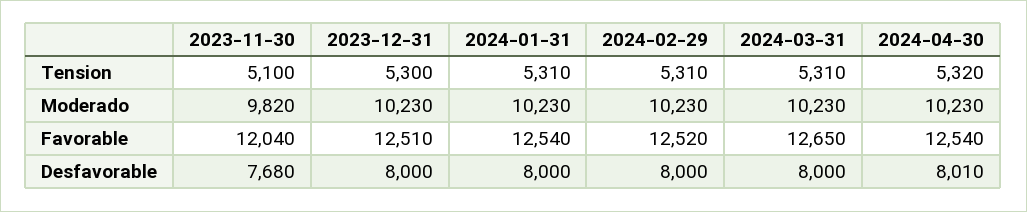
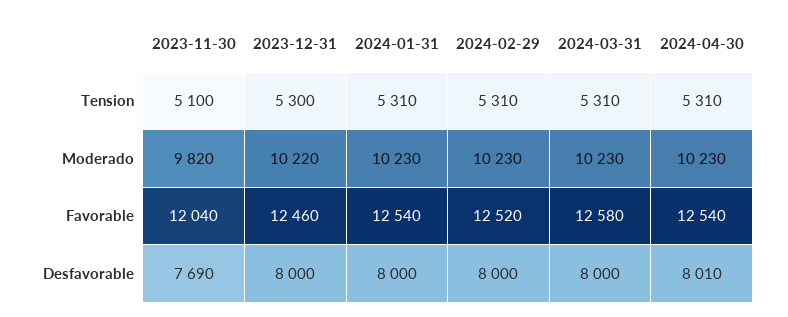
2024-04-30, Tension: 5320 -> 5310
2023-12-31, Moderado: 10230 -> 10220
2023-12-31, Favorable: 12510 -> 12460
2024-03-31, Favorable: 12650 -> 12580
2023-11-30, Desfavorable: 7680 -> 7690

